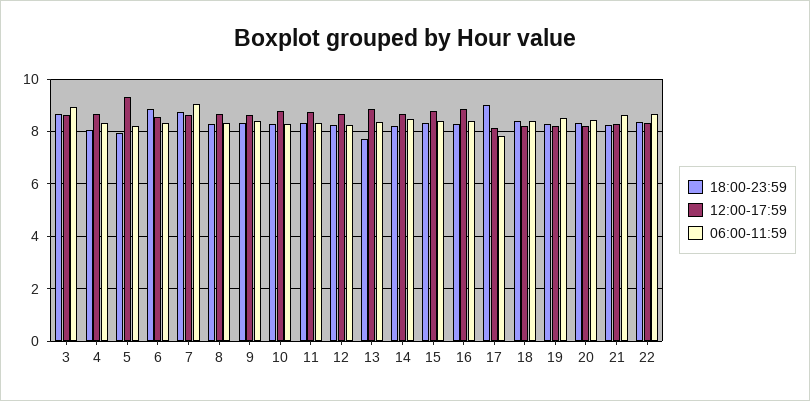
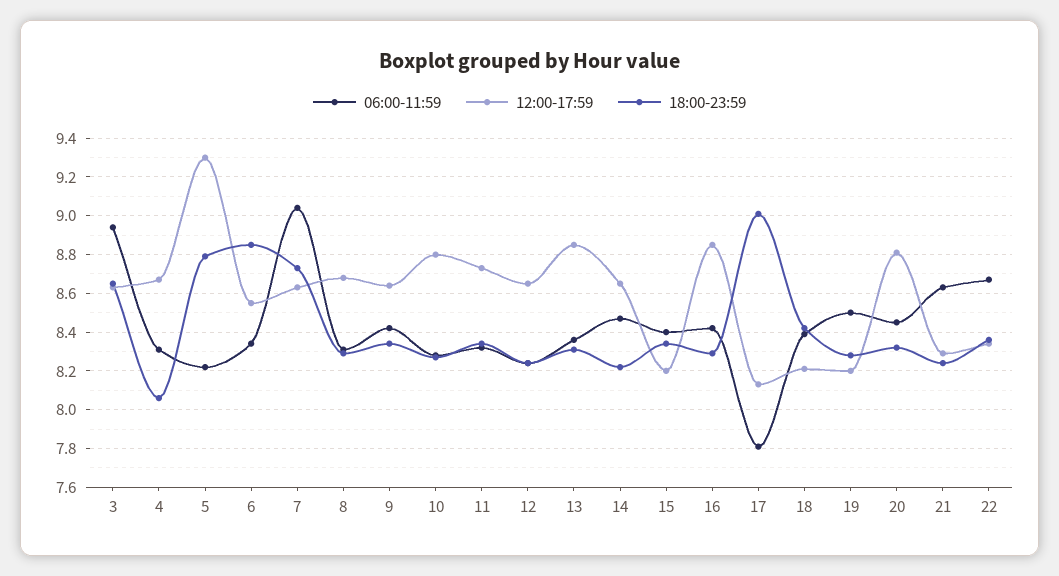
18:00-23:59, 5: 8 -> 8.8
18:00-23:59, 13: 7.75 -> 8.3
12:00-17:59, 15: 8.75 -> 8.2
12:00-17:59, 20: 8.25 -> 8.8

